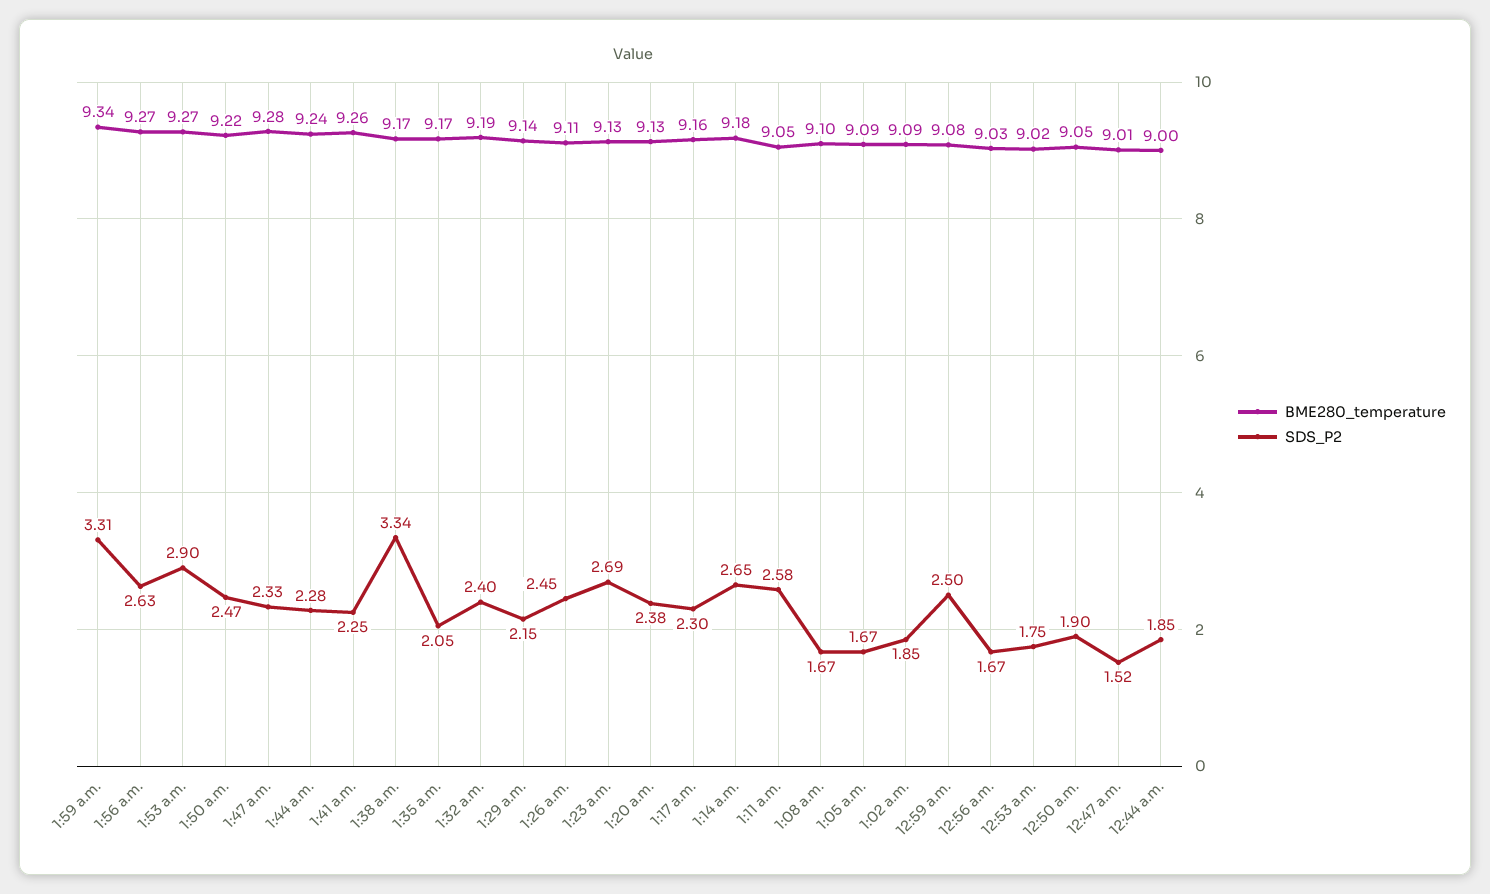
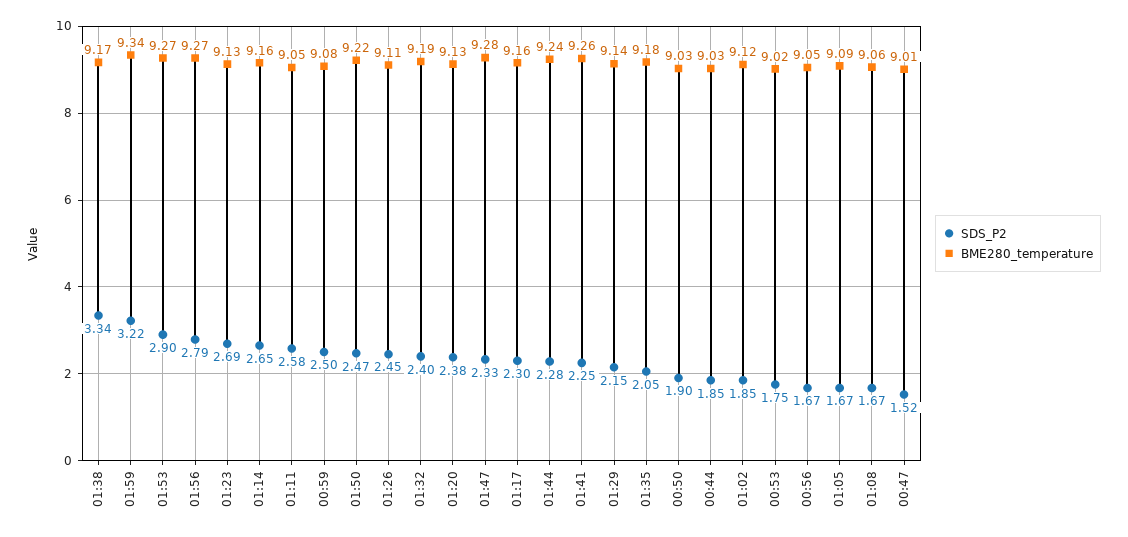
SDS_P2, 1:59 a.m.: 3.31 -> 3.22
SDS_P2, 1:56 a.m.: 2.63 -> 2.79
BME280_temperature, 1:35 a.m.: 9.17 -> 9.18
BME280_temperature, 1:14 a.m.: 9.18 -> 9.16
BME280_temperature, 1:08 a.m.: 9.1 -> 9.06
BME280_temperature, 1:02 a.m.: 9.09 -> 9.12
BME280_temperature, 12:56 a.m.: 9.03 -> 9.05
BME280_temperature, 12:50 a.m.: 9.05 -> 9.03
BME280_temperature, 12:44 a.m.: 9 -> 9.03

